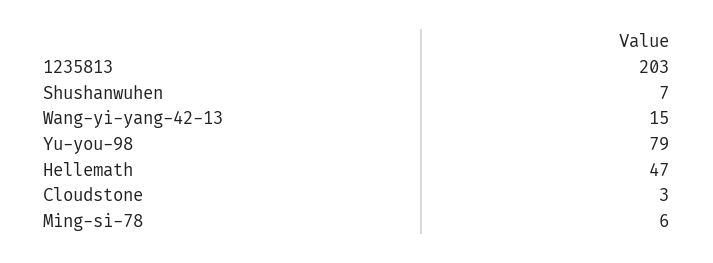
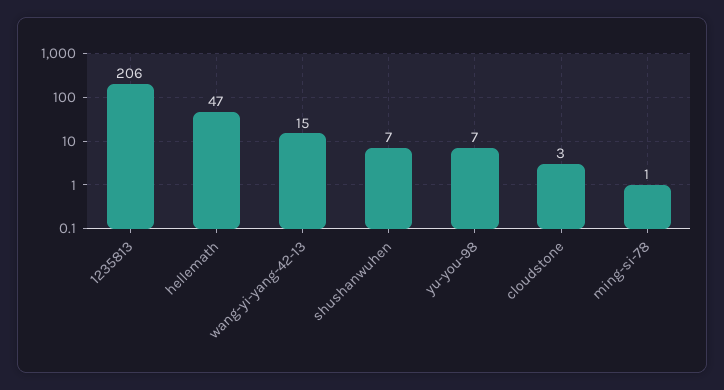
1235813: 203 -> 206
Yu-you-98: 79 -> 7
Ming-si-78: 6 -> 1

